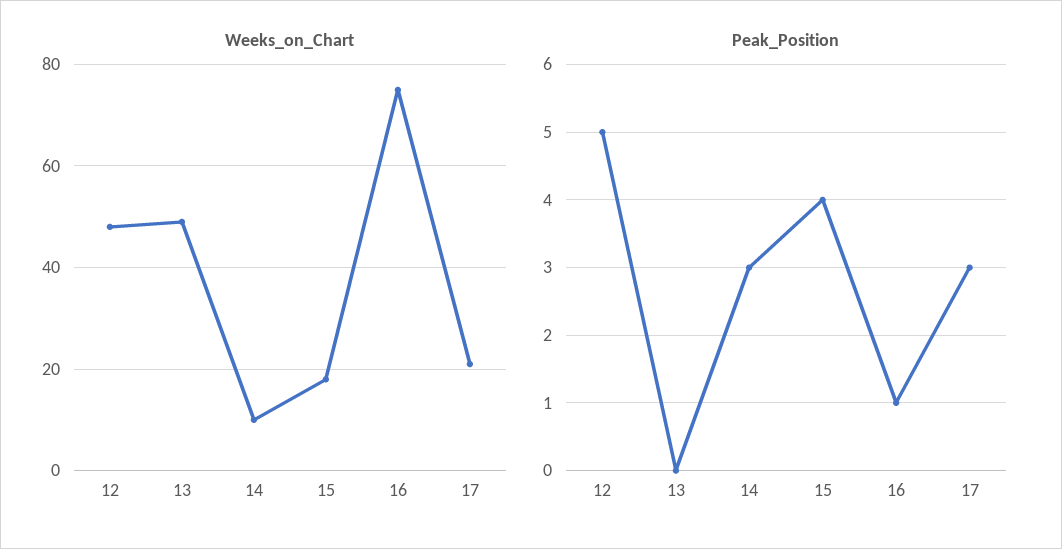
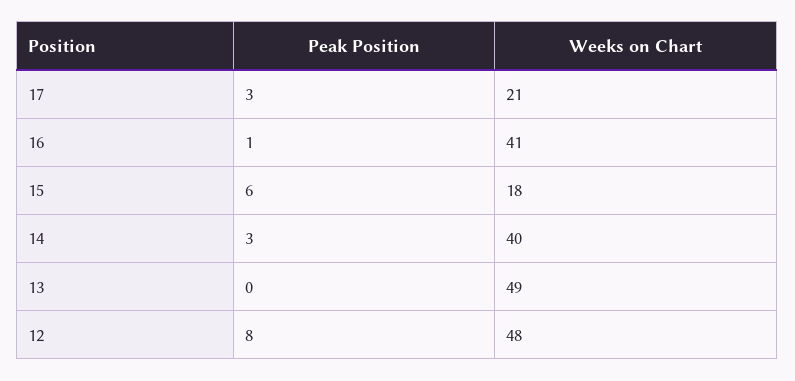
Weeks_on_Chart, 14: 10 -> 40
Weeks_on_Chart, 16: 75 -> 41
Peak_Position, 12: 5 -> 8
Peak_Position, 15: 4 -> 6

